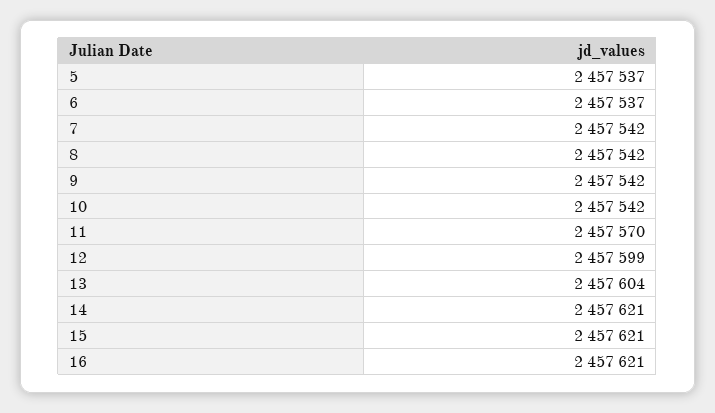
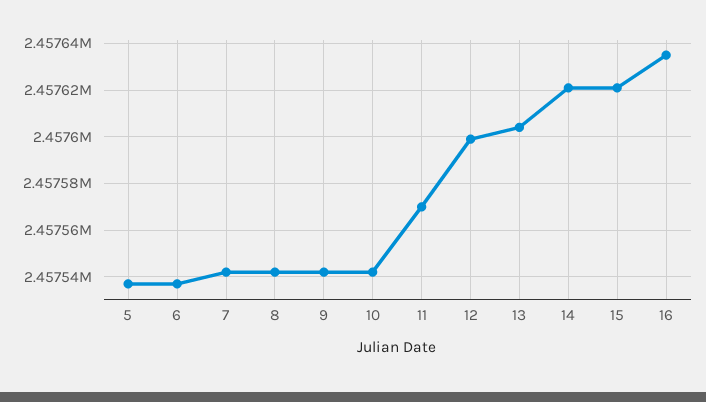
16: 2457621 -> 2457635

